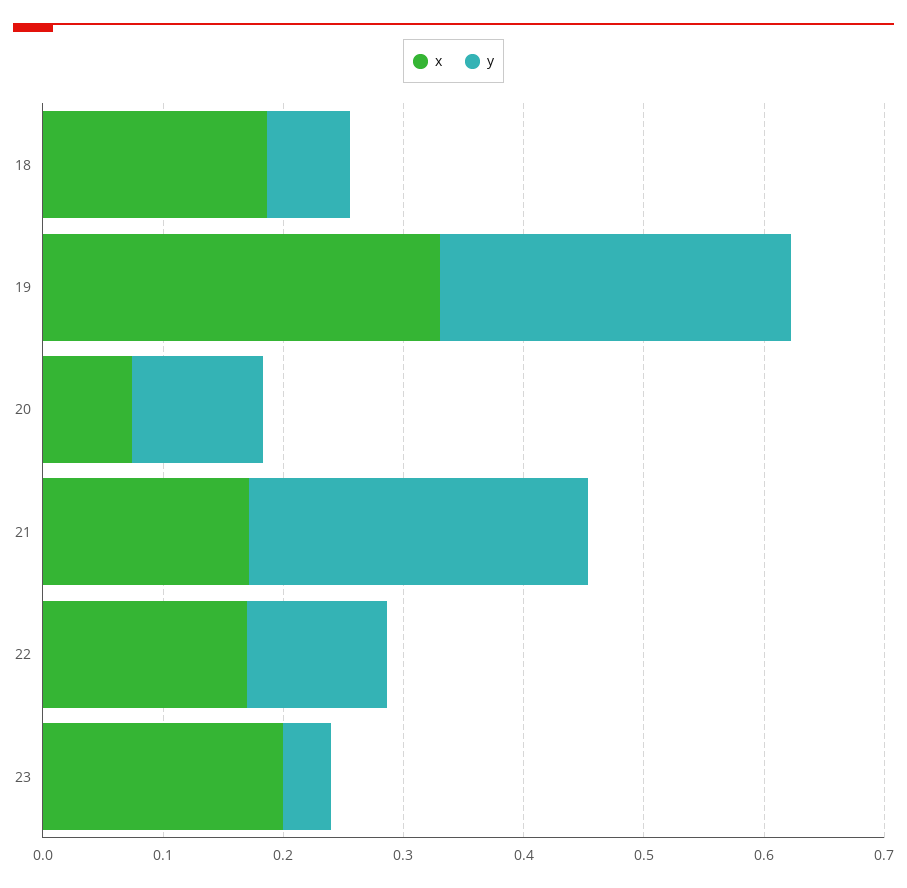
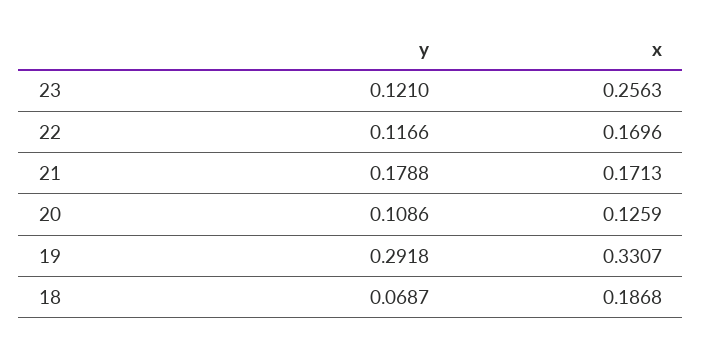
x, 20: 0.08 -> 0.1259
y, 21: 0.28 -> 0.1788
x, 23: 0.2 -> 0.2563
y, 23: 0.04 -> 0.121

